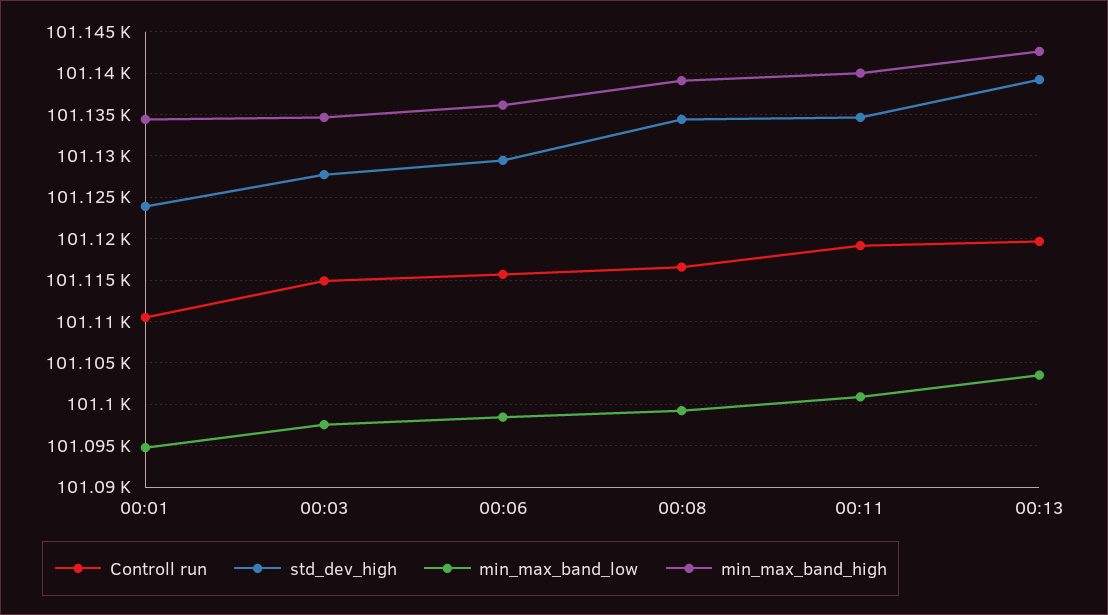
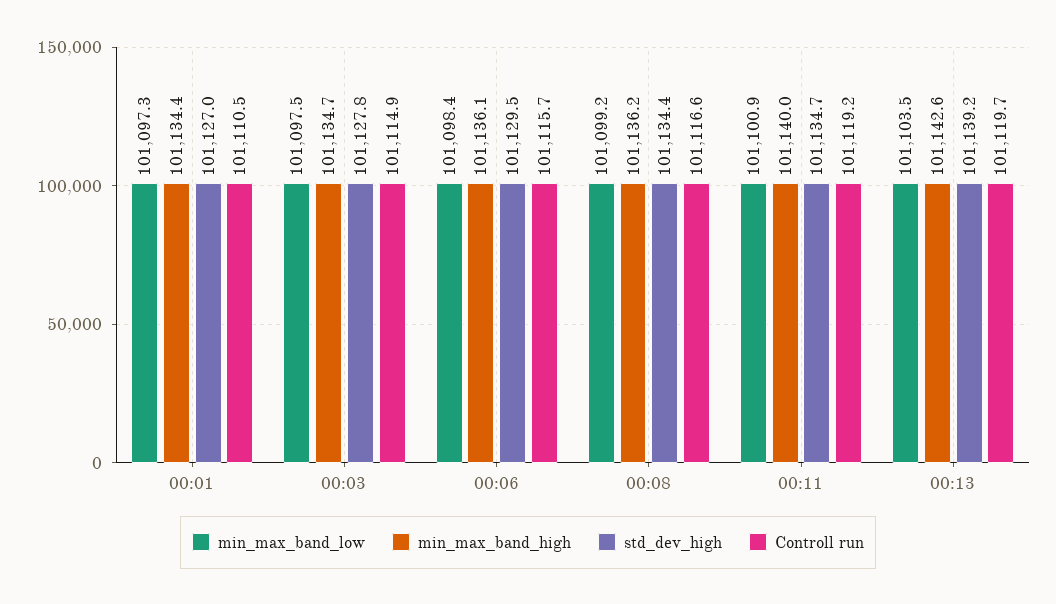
std_dev_high, 00:01: 101124 -> 101127
min_max_band_low, 00:01: 101095 -> 101097.3
min_max_band_high, 00:08: 101139 -> 101136.2

